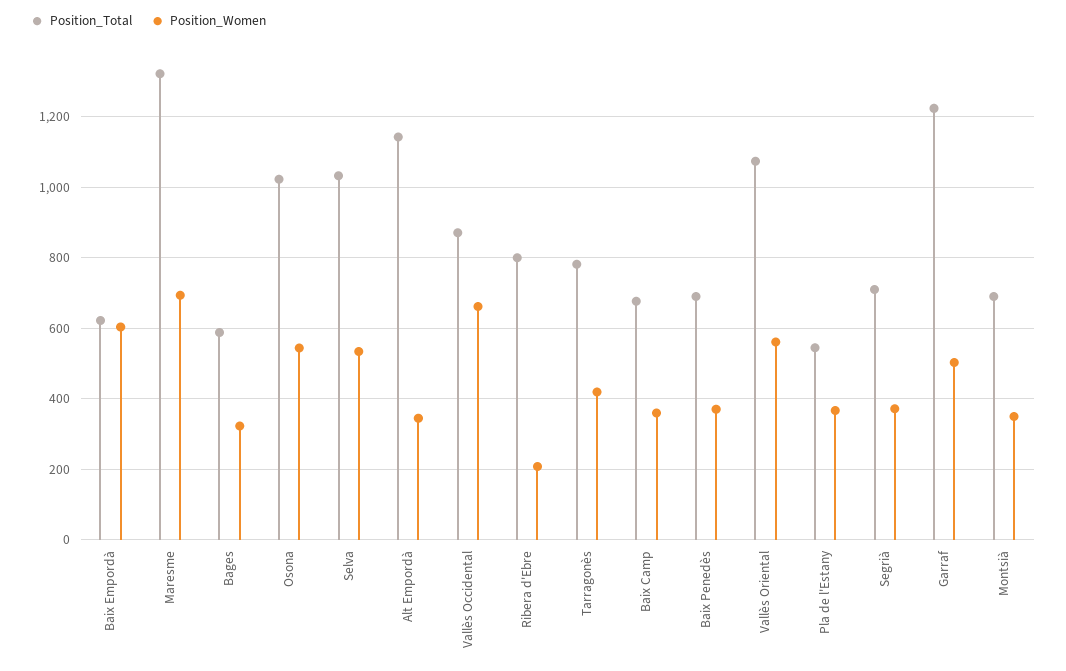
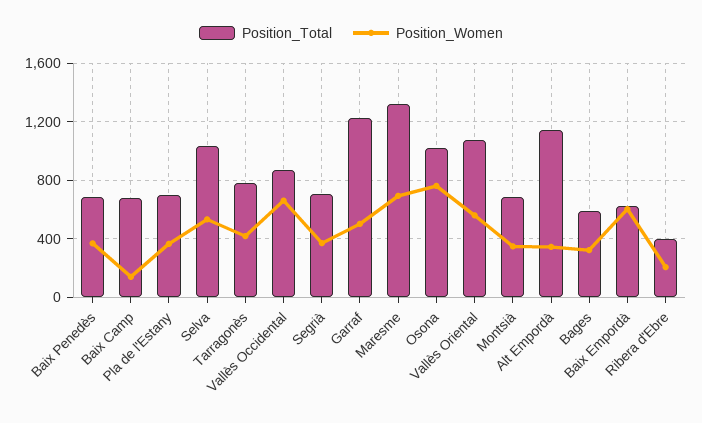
Position_Women, Osona: 540 -> 750
Position_Total, Ribera d'Ebre: 800 -> 400
Position_Women, Baix Camp: 360 -> 150
Position_Total, Pla de l'Estany: 540 -> 700

